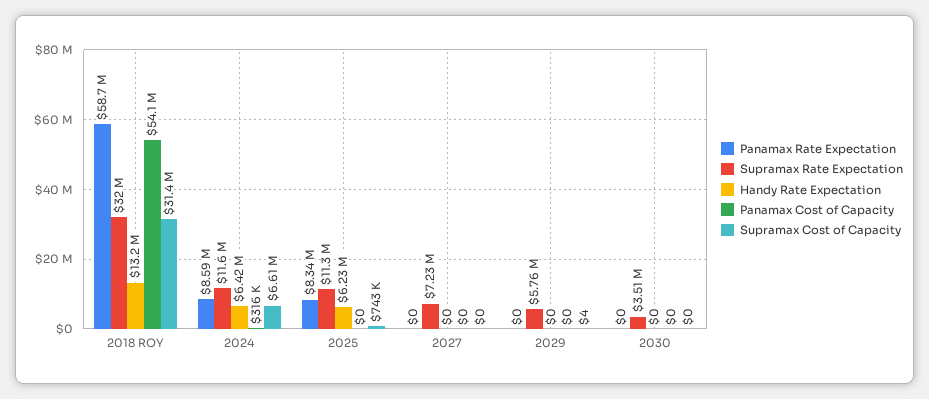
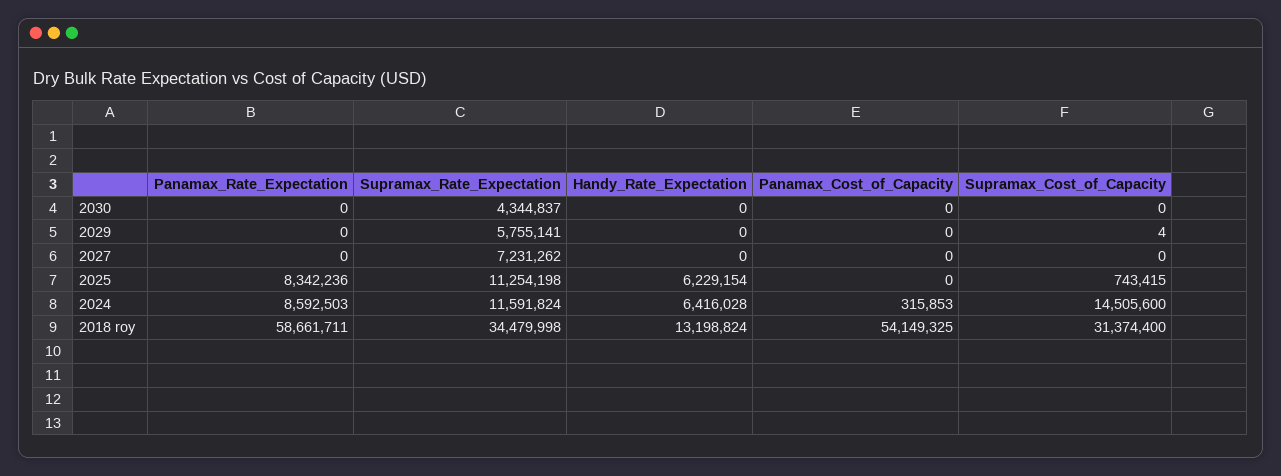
Supramax Rate Expectation, 2018 ROY: 32000000 -> 34479998
Supramax Cost of Capacity, 2024: 6610000 -> 14505600
Supramax Rate Expectation, 2030: 3510000 -> 4344837

